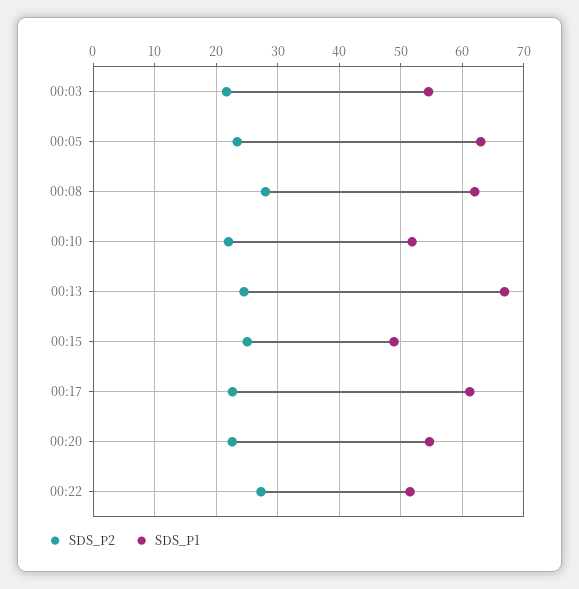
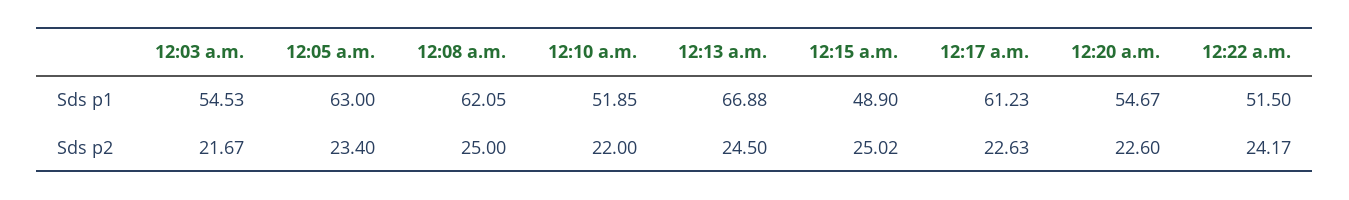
SDS_P2, 00:08: 28 -> 25
SDS_P2, 00:22: 27 -> 24.17

